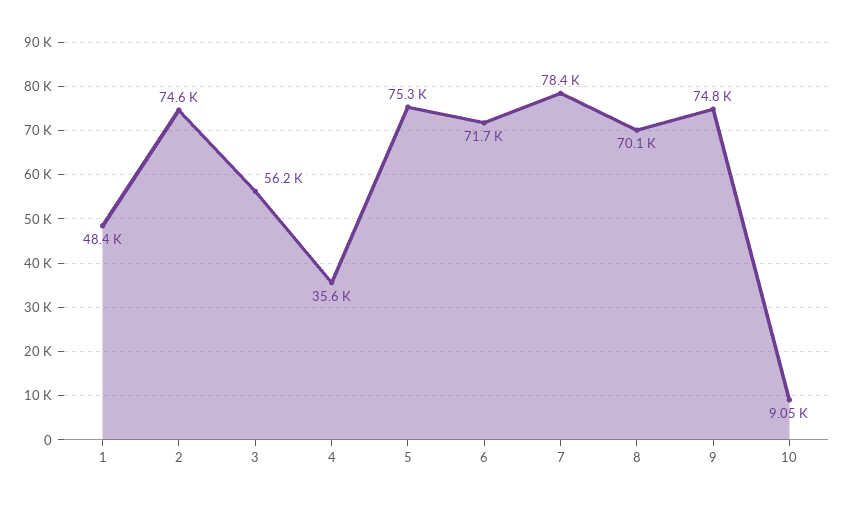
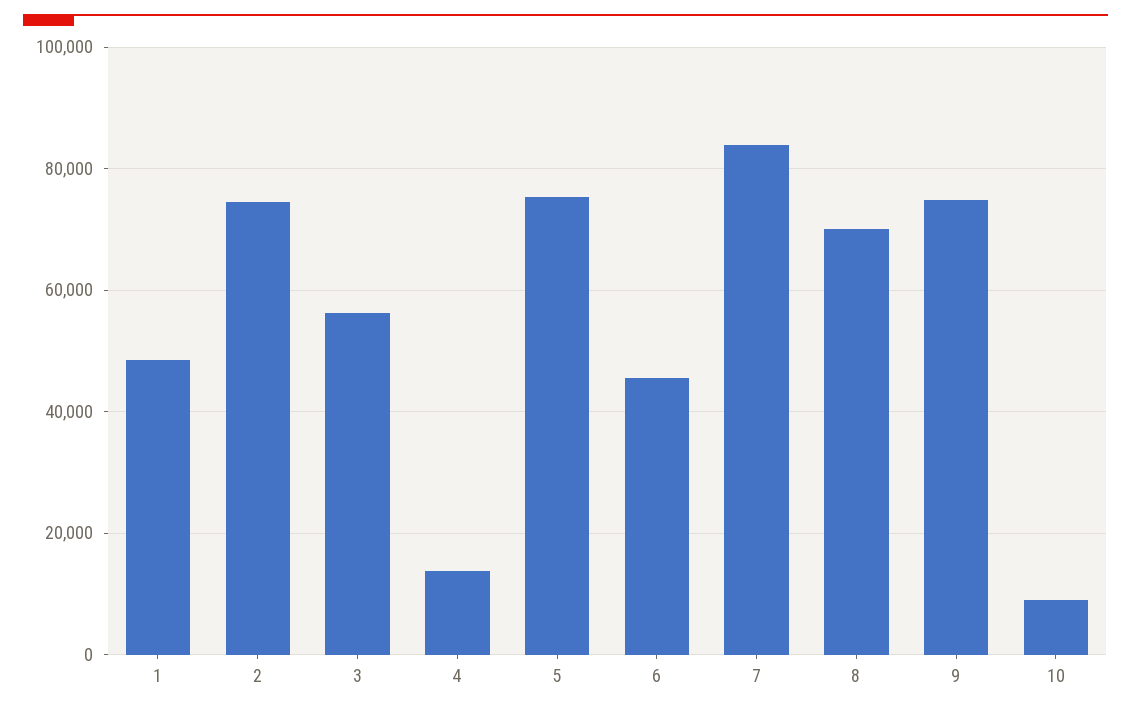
4: 35600 -> 14000
6: 71700 -> 46000
7: 78400 -> 84000

